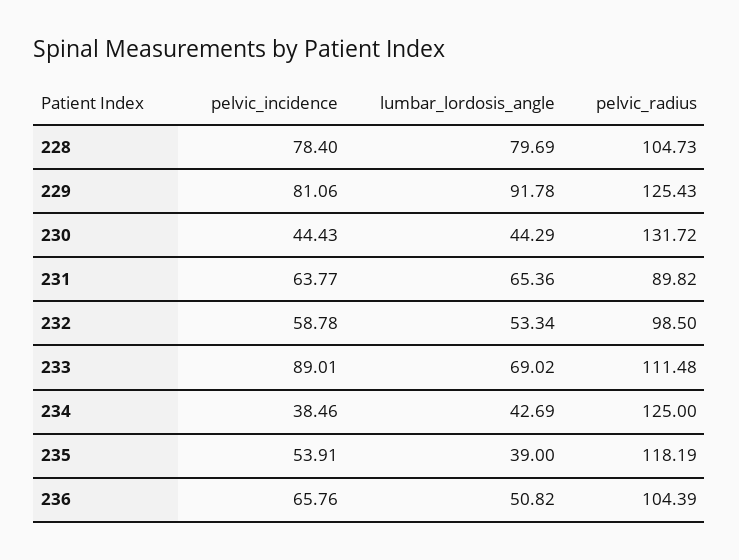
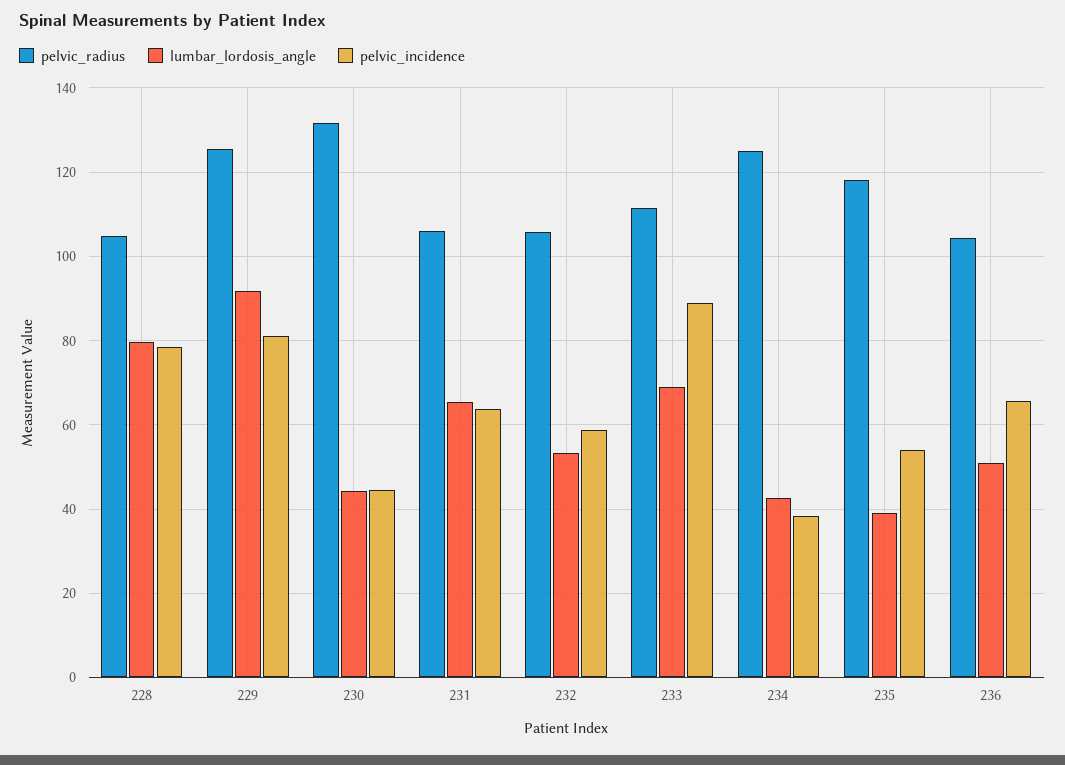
pelvic_radius, 231: 89.82 -> 106
pelvic_radius, 232: 98.5 -> 106

